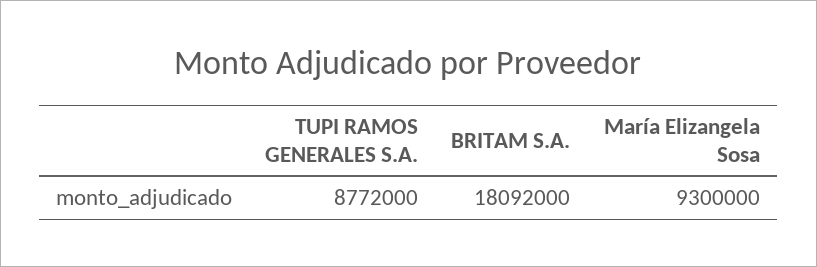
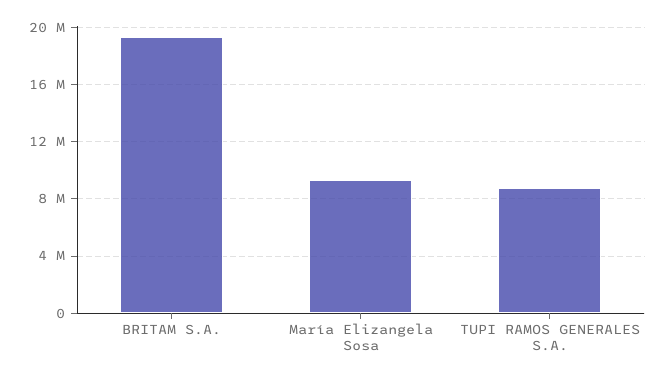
BRITAM S.A.: 18092000 -> 19500000

